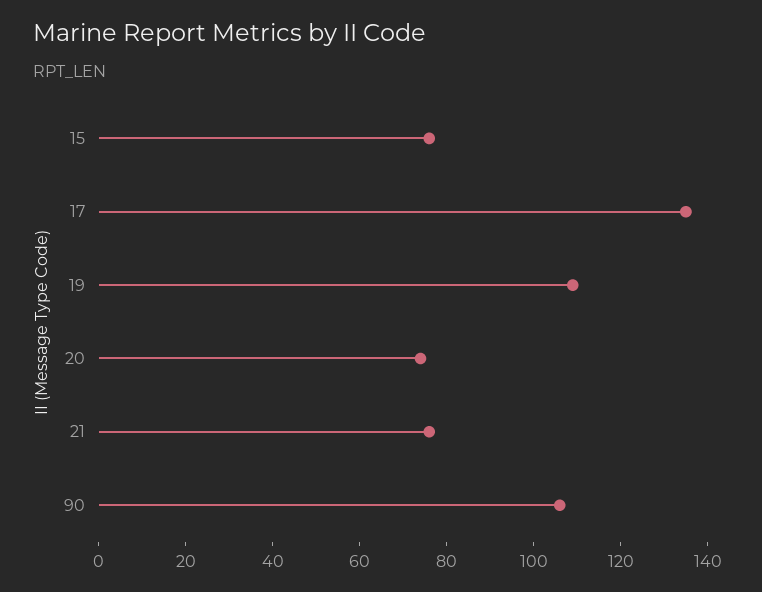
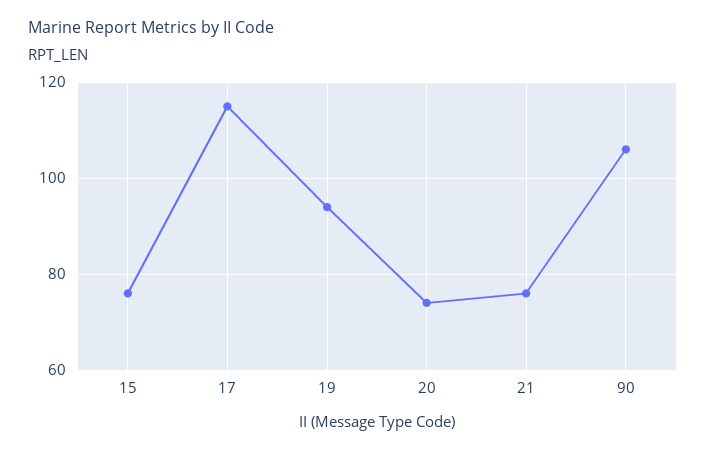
17: 135 -> 115
19: 110 -> 95

